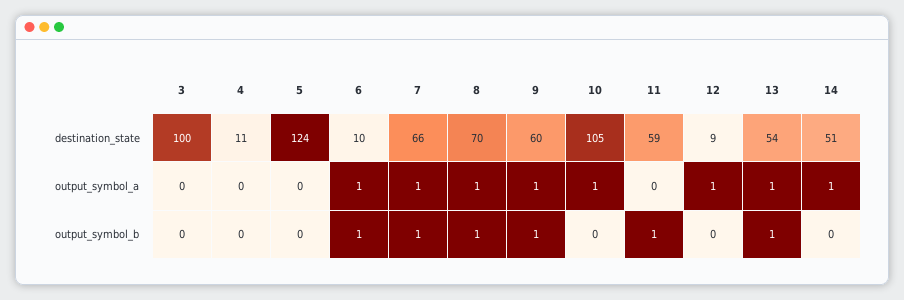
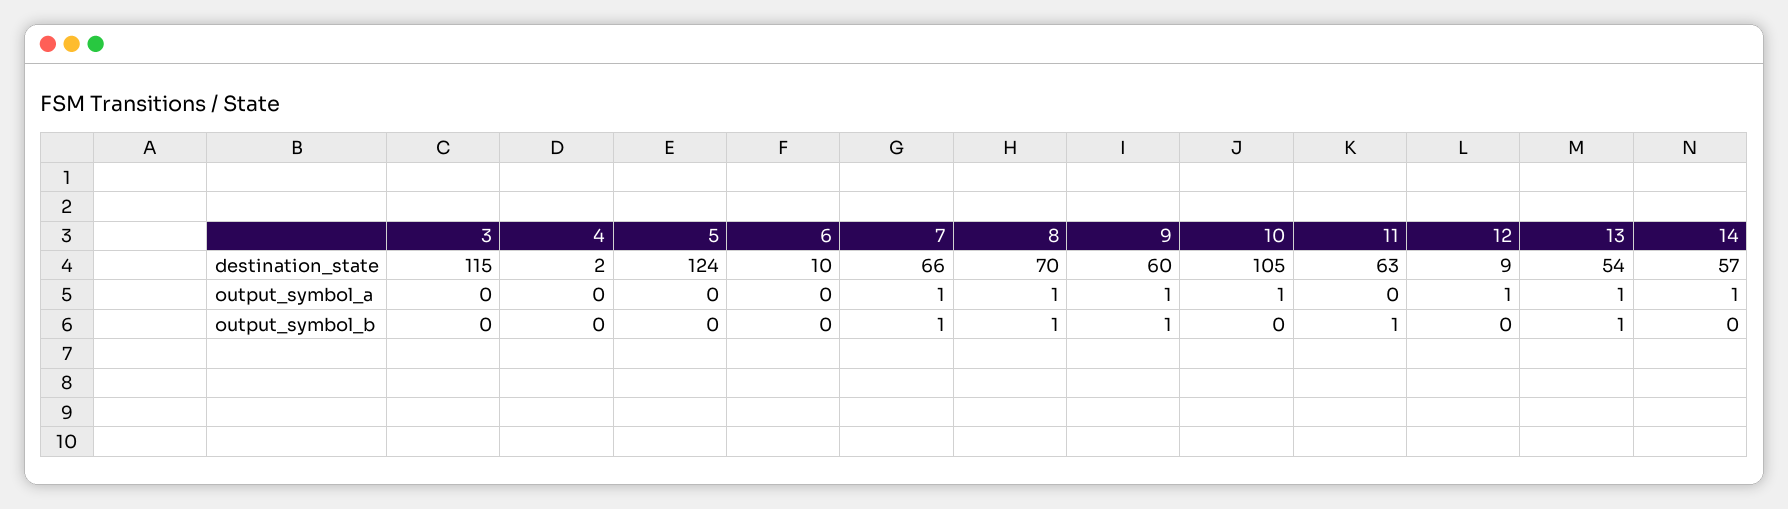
3, destination_state: 100 -> 115
4, destination_state: 11 -> 2
11, destination_state: 59 -> 63
14, destination_state: 51 -> 57
6, output_symbol_a: 1 -> 0
6, output_symbol_b: 1 -> 0

